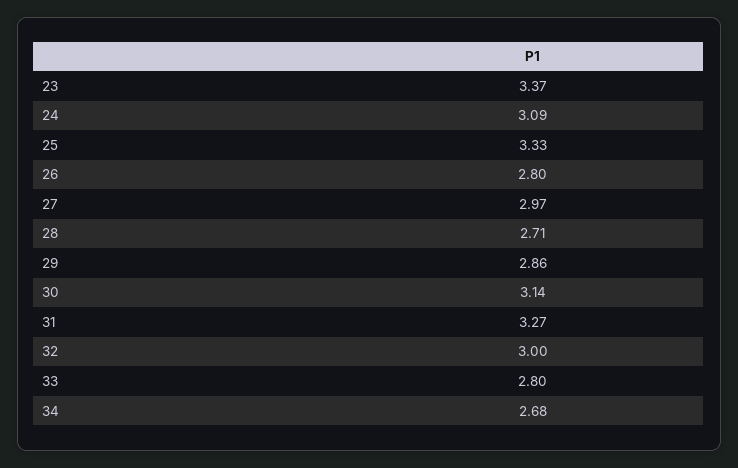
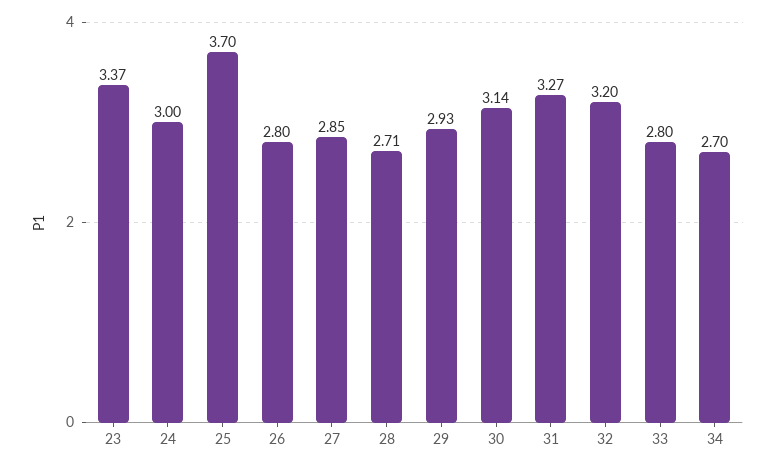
24: 3.09 -> 3
25: 3.33 -> 3.7
27: 2.97 -> 2.85
29: 2.86 -> 2.93
32: 3 -> 3.2
34: 2.68 -> 2.7

